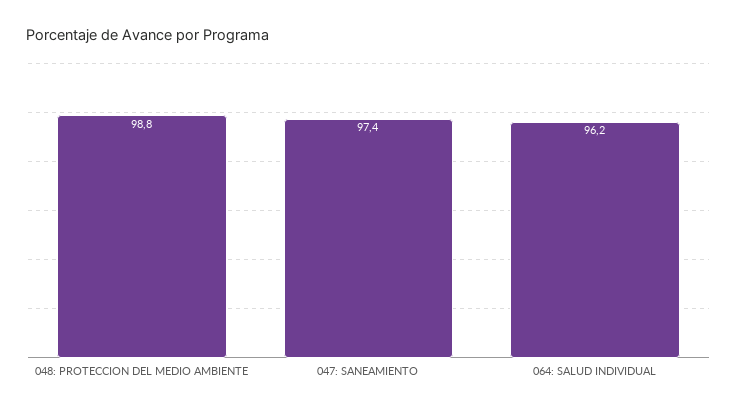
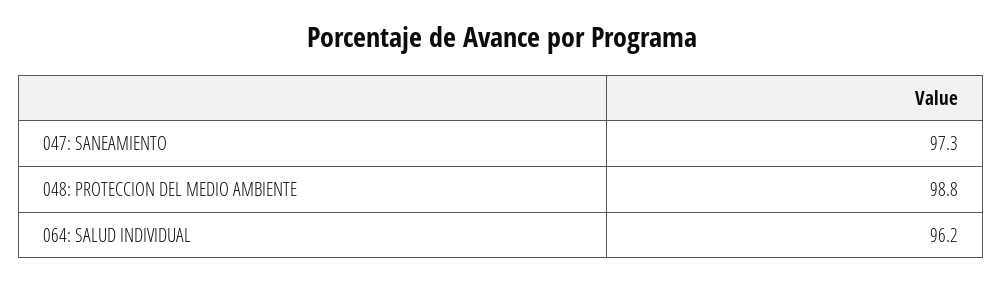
047: SANEAMIENTO: 97.4 -> 97.3

